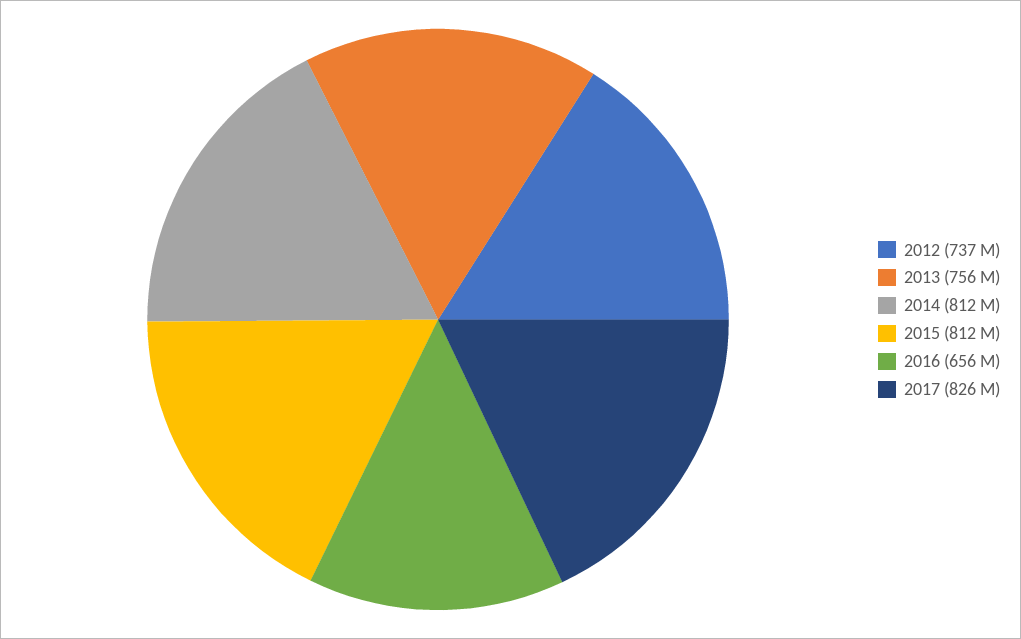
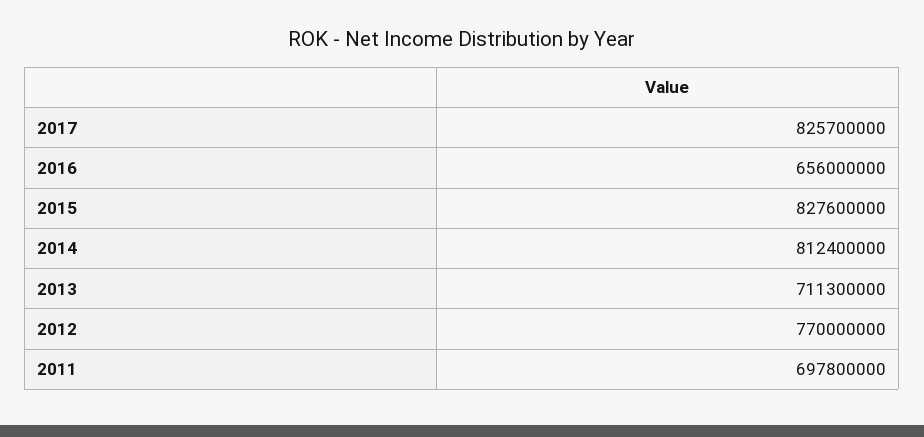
2012: 737000000 -> 770000000
2013: 756000000 -> 711300000
2015: 812000000 -> 827600000
2011: none -> 697800000

